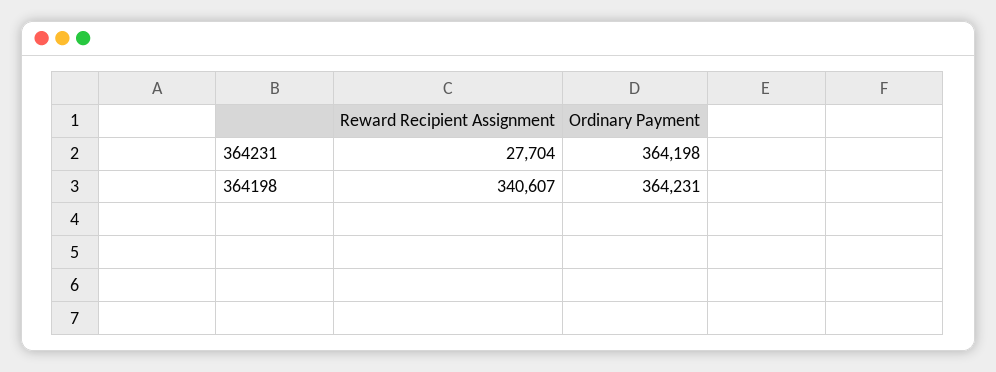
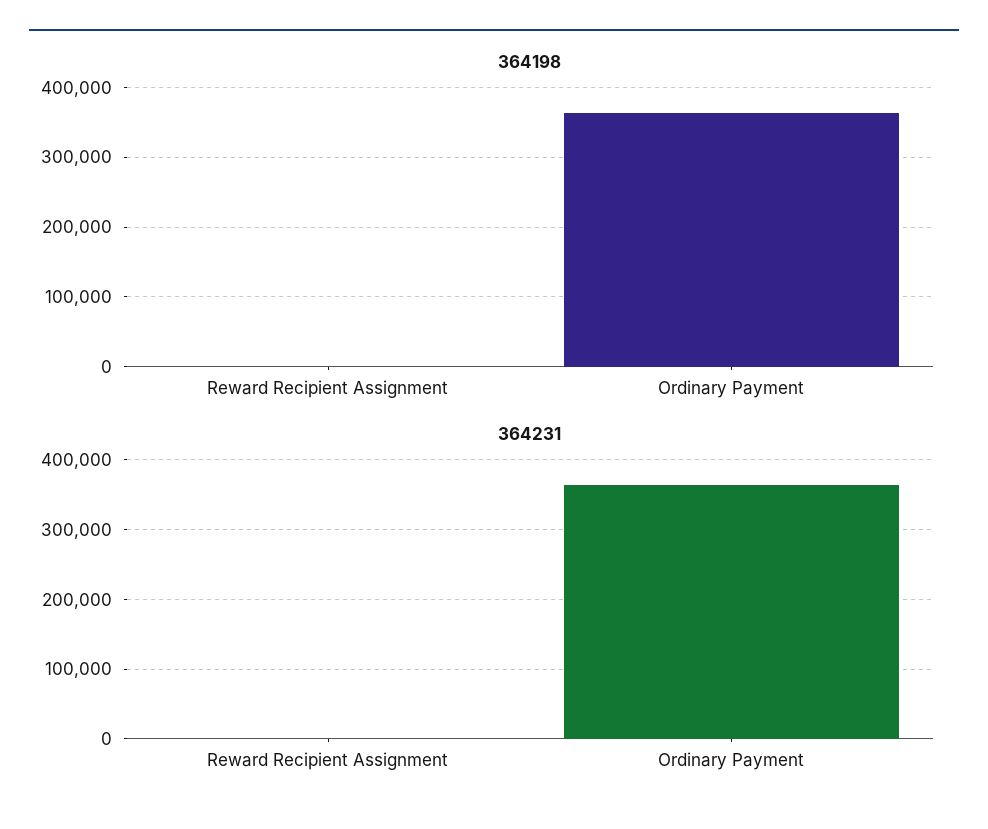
364231, Reward Recipient Assignment: 27704 -> 0
364198, Reward Recipient Assignment: 340607 -> 0

